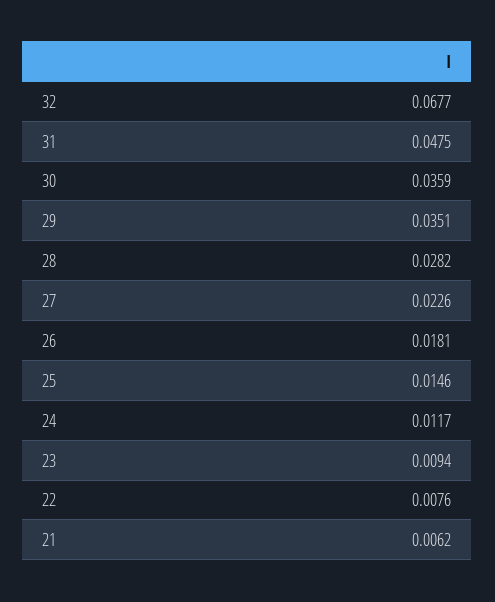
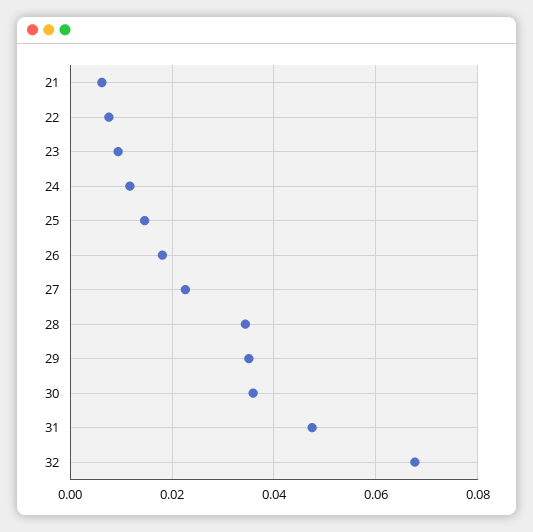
28: 0.0282 -> 0.034

